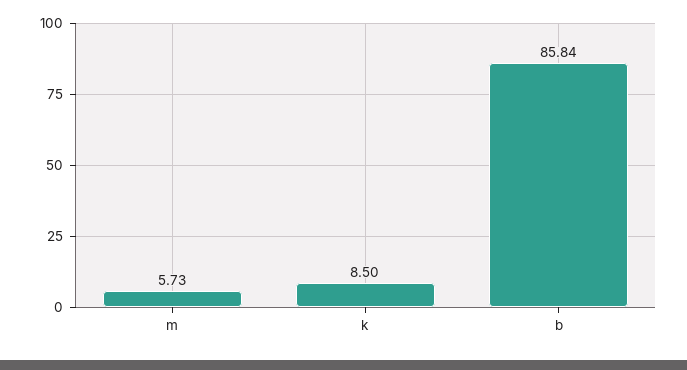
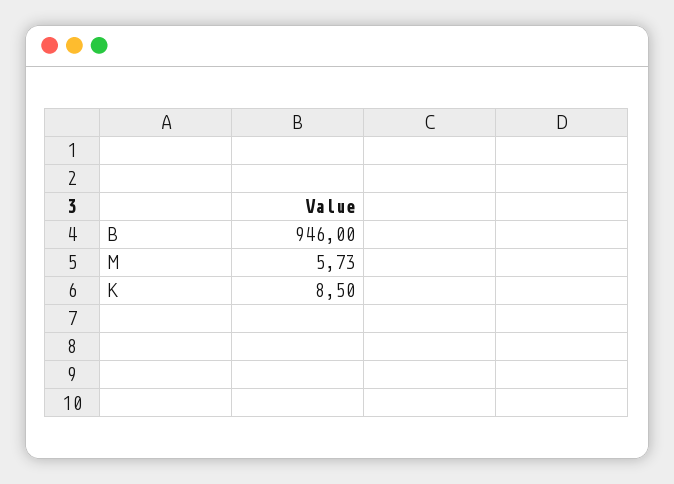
b: 85.84 -> 946

